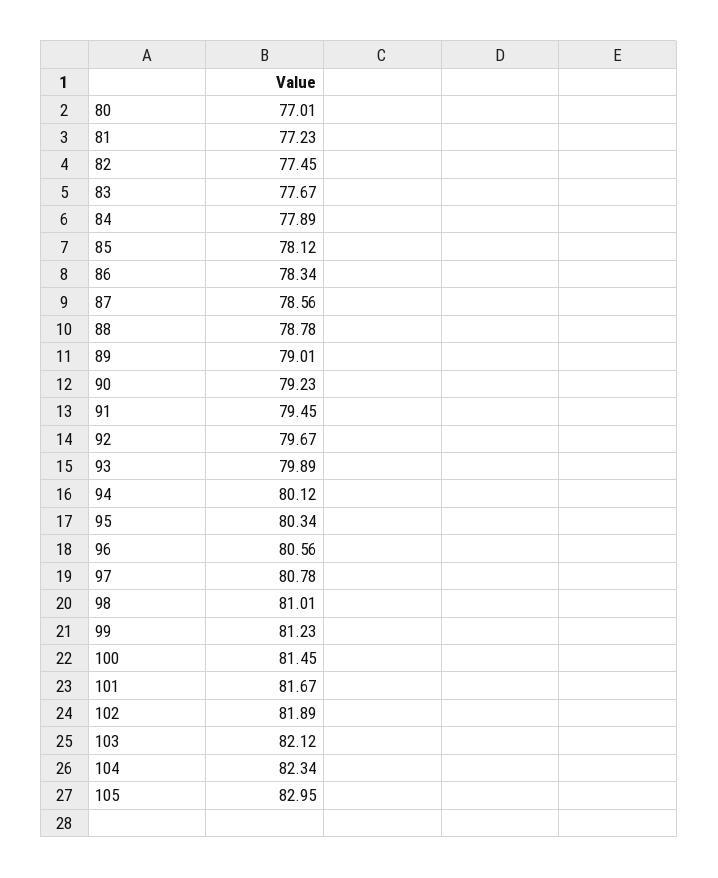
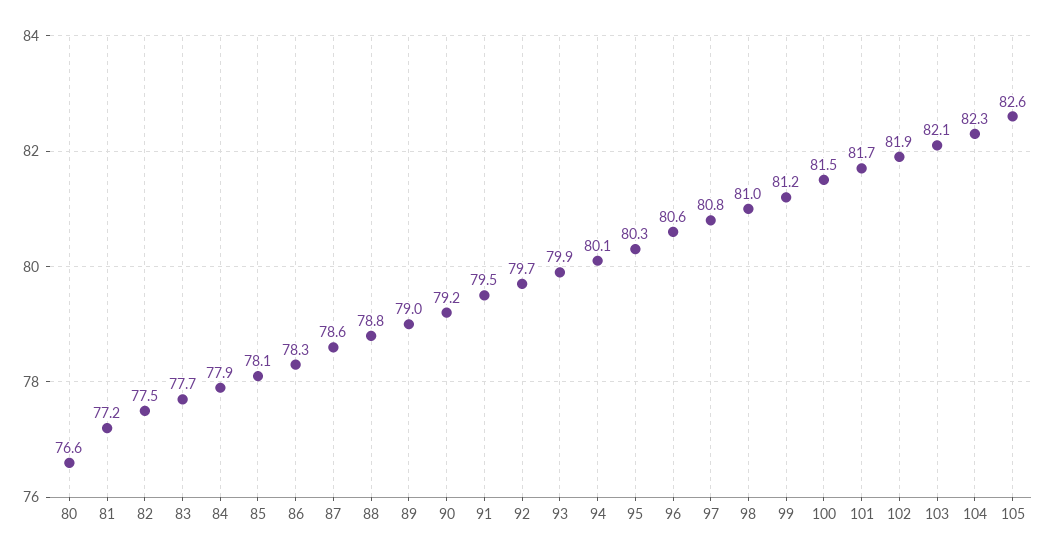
80: 77.01 -> 76.6
105: 82.95 -> 82.6

